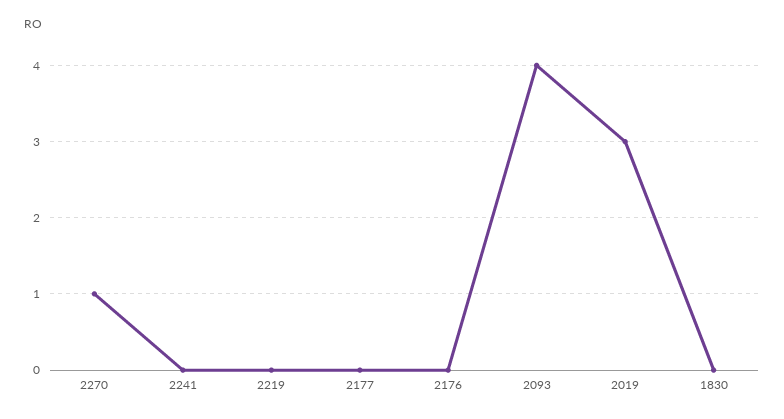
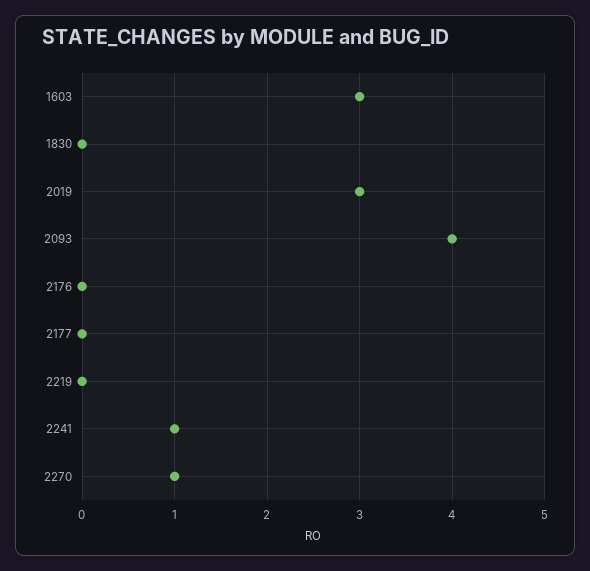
2241: 0 -> 1
1603: none -> 3

